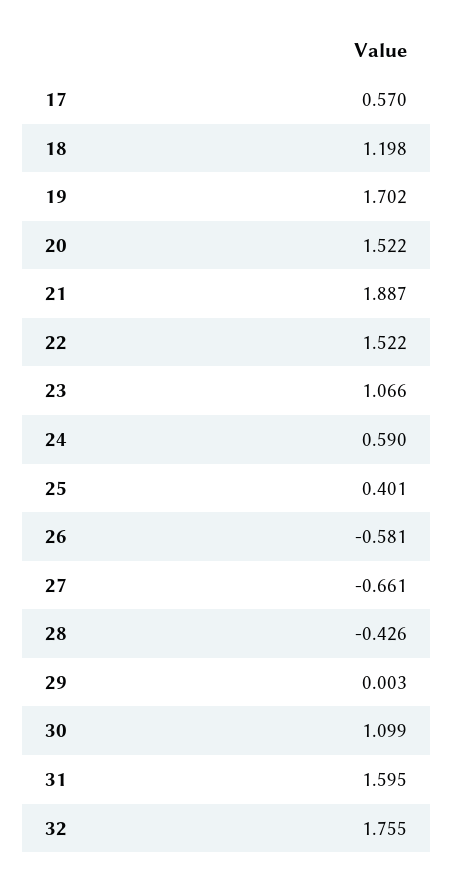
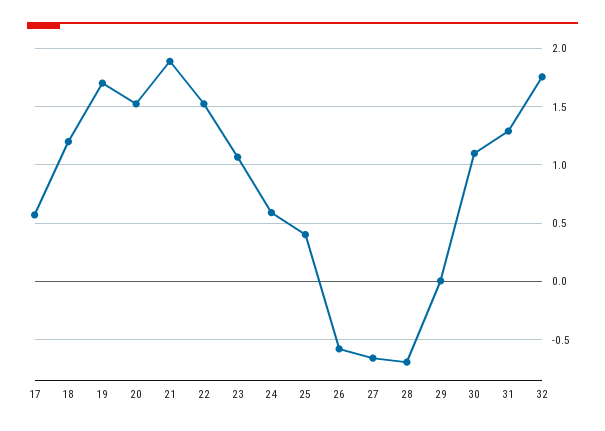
28: -0.426 -> -0.7
31: 1.595 -> 1.3

